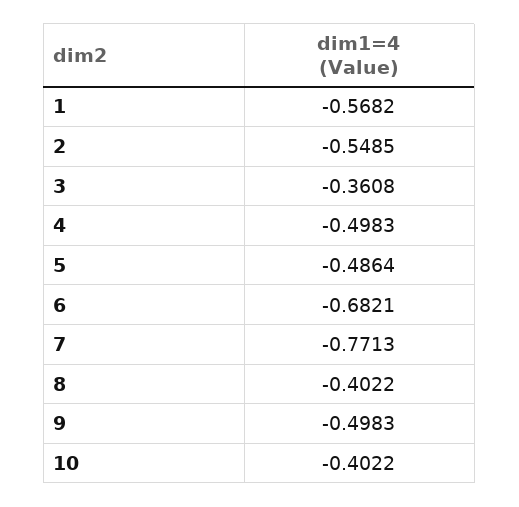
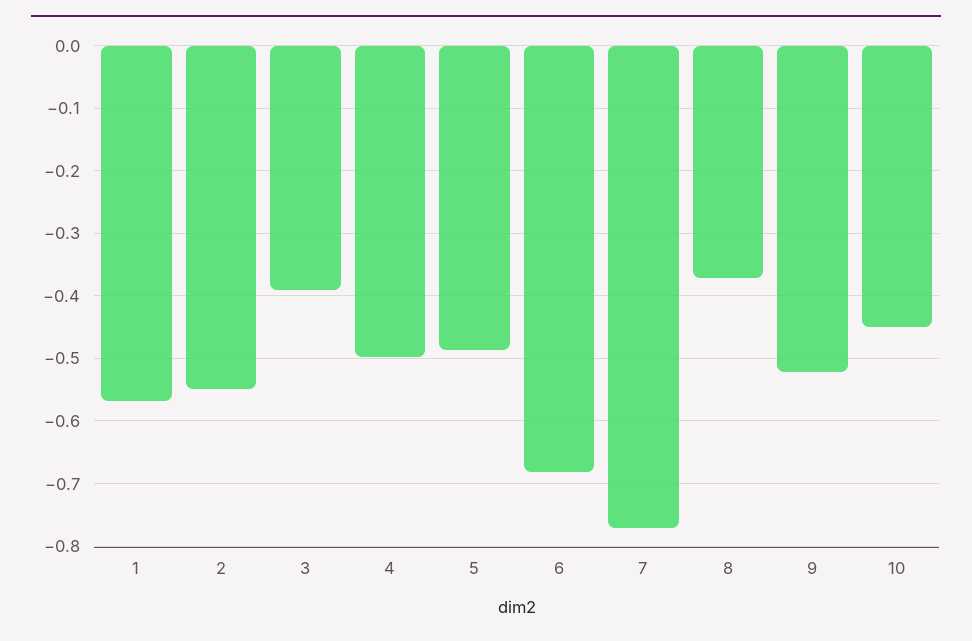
3: -0.3608 -> -0.39
8: -0.4022 -> -0.37
9: -0.4983 -> -0.52
10: -0.4022 -> -0.45

